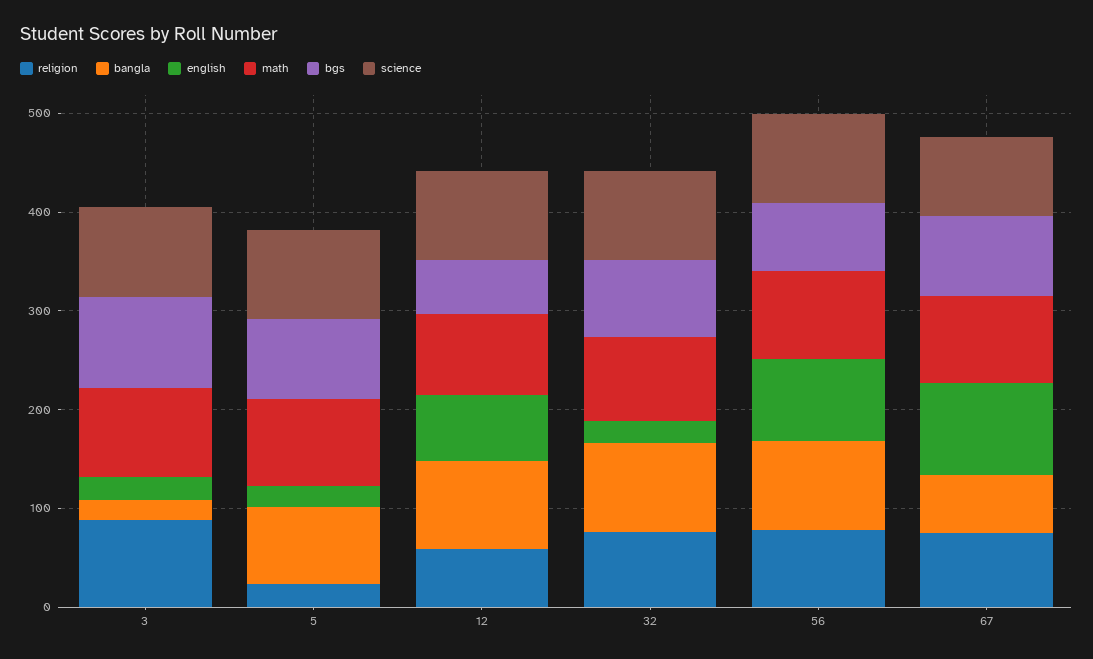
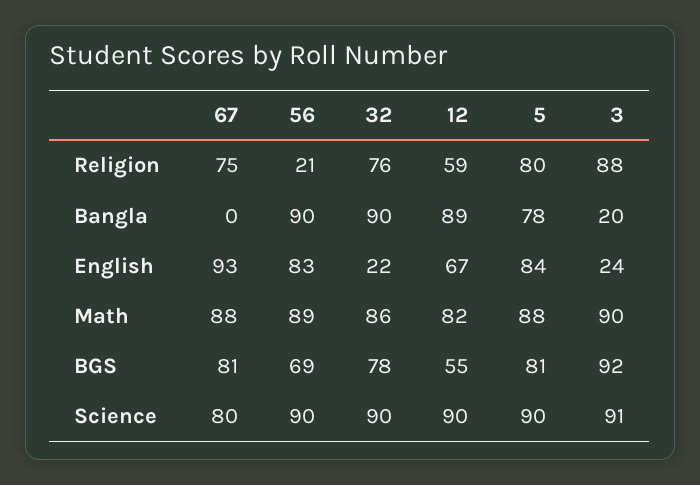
religion, 5: 20 -> 80
english, 5: 20 -> 84
religion, 56: 80 -> 21
bangla, 67: 60 -> 0

